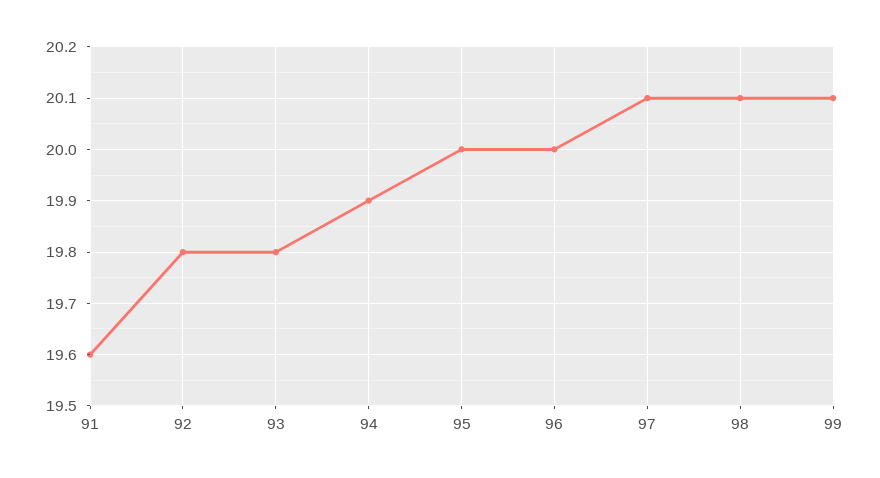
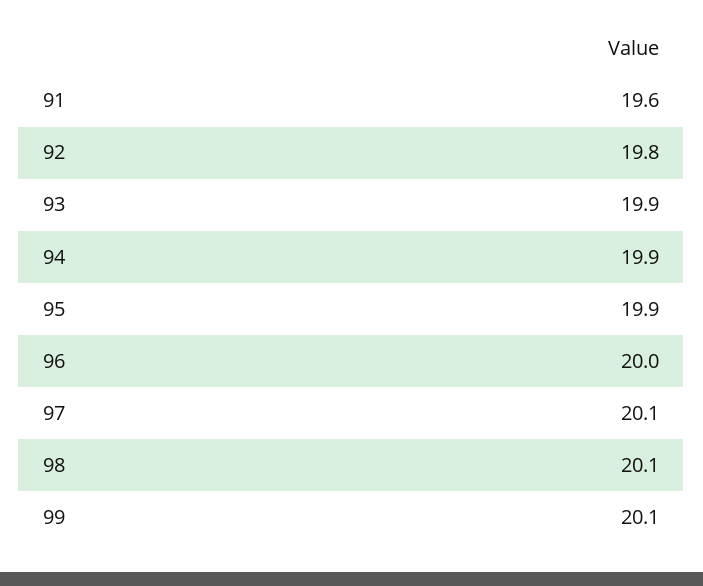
93: 19.8 -> 19.9
95: 20 -> 19.9

